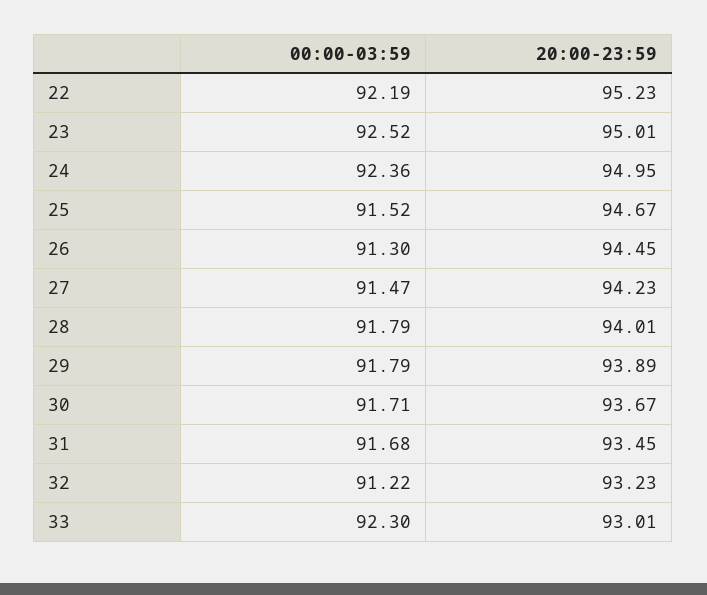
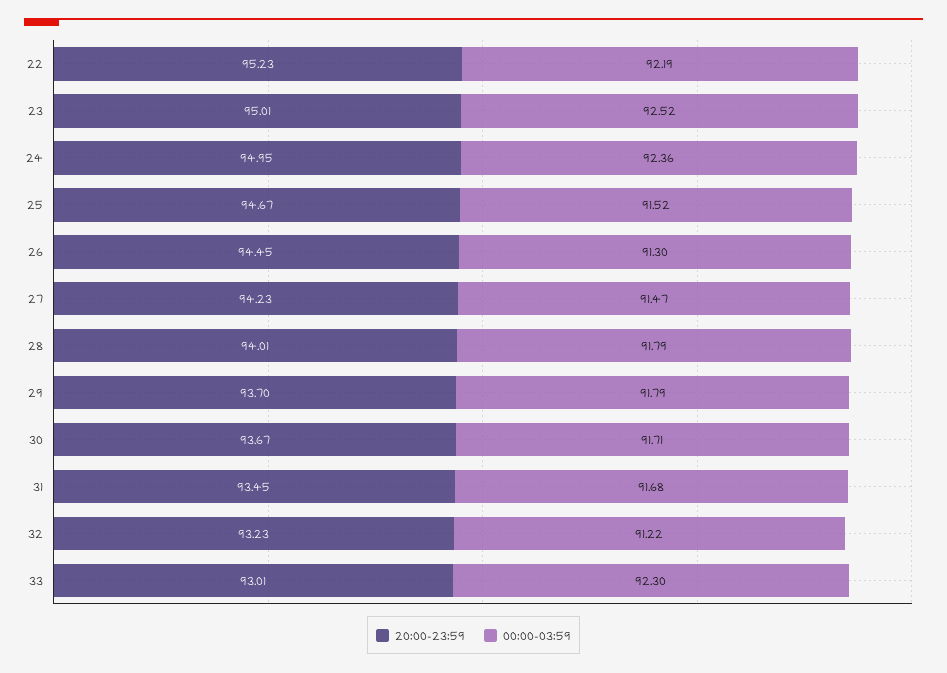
20:00-23:59, 29: 93.89 -> 93.7

